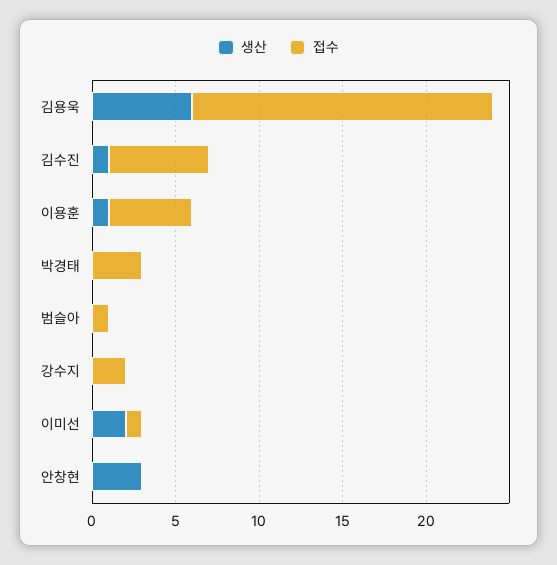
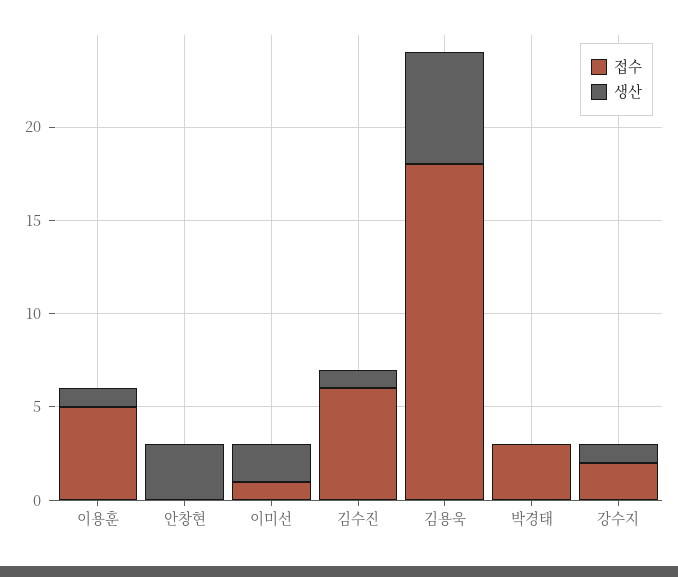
생산, 범슬아: 0 -> none
접수, 범슬아: 1 -> none
생산, 강수지: 0 -> 1

